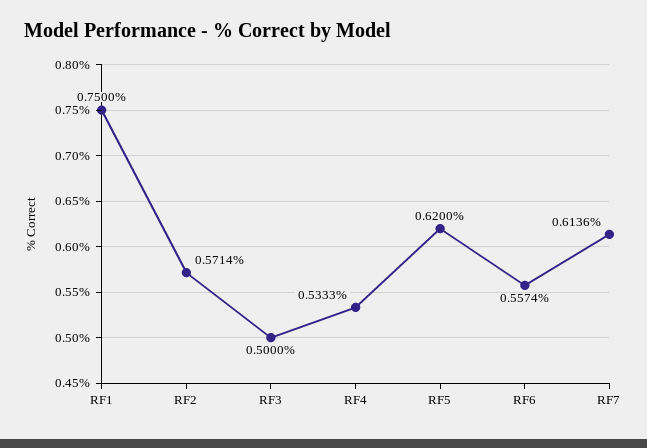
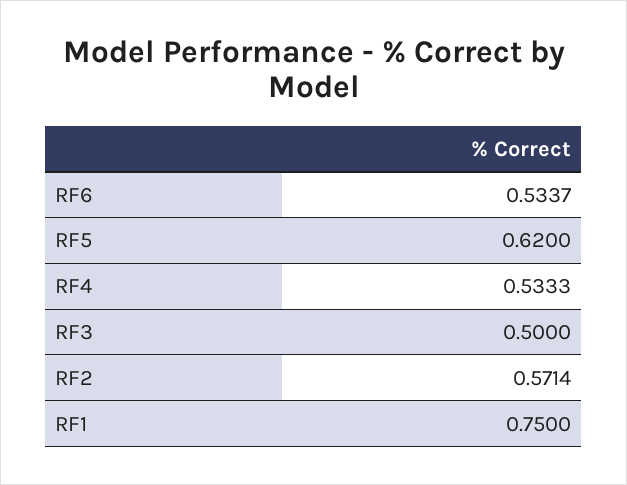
RF6: 0.5574 -> 0.5337
RF7: 0.6136 -> none

